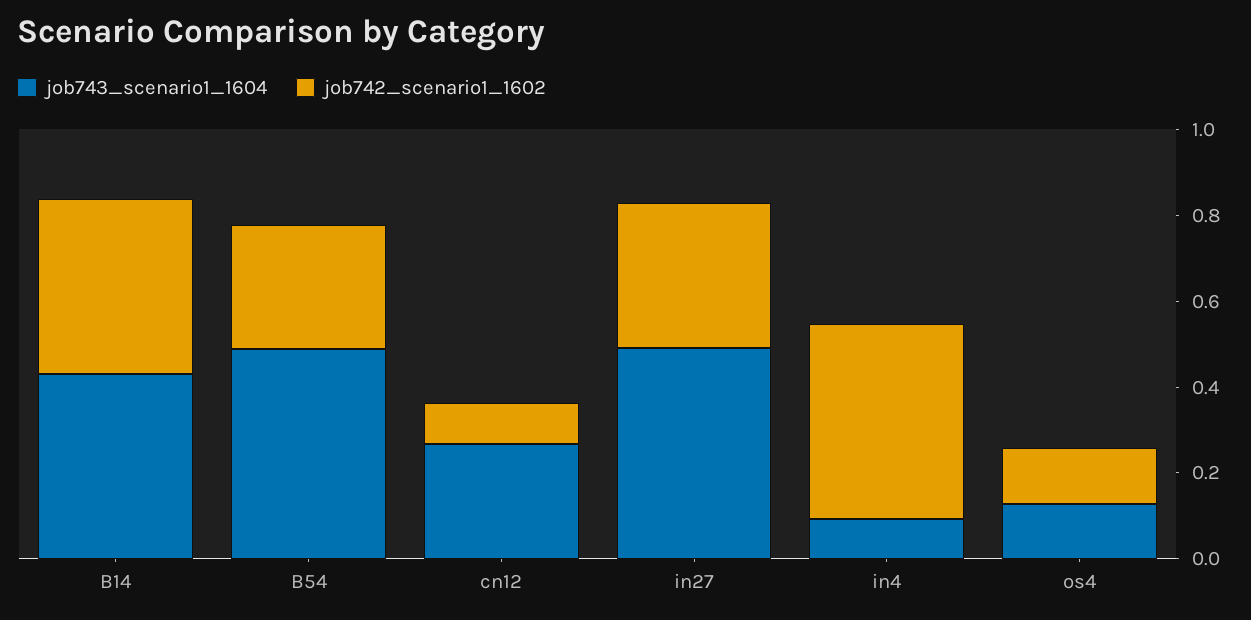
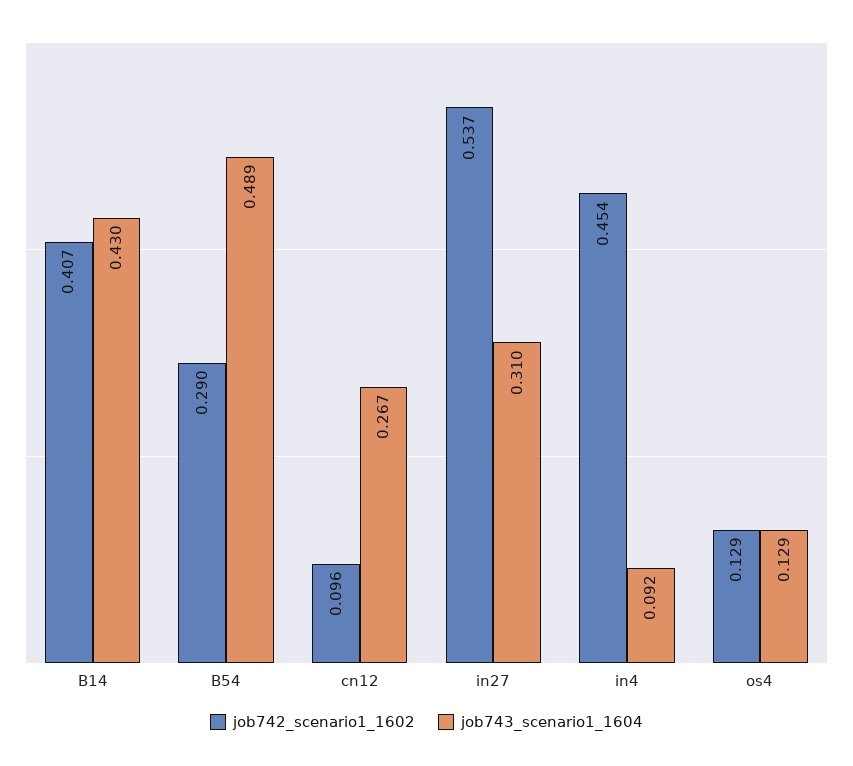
job743_scenario1_1604, in27: 0.5 -> 0.31
job742_scenario1_1602, in27: 0.35 -> 0.537

